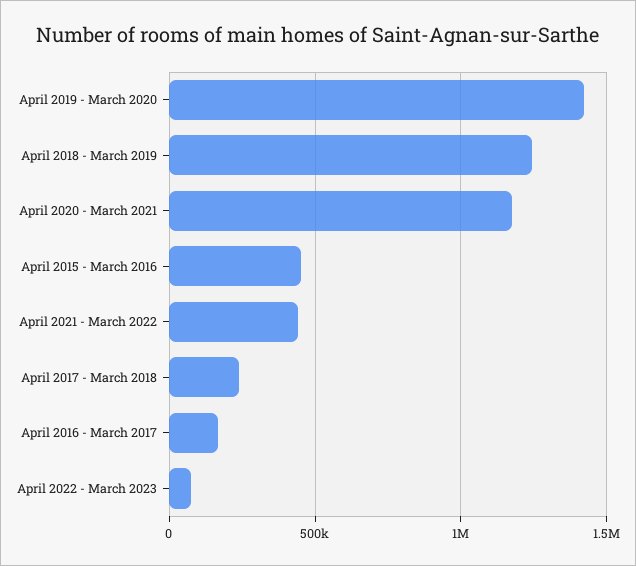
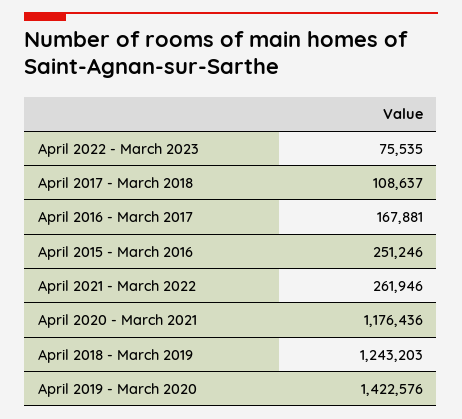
April 2015 - March 2016: 450000 -> 251246
April 2021 - March 2022: 450000 -> 261946
April 2017 - March 2018: 250000 -> 108637

